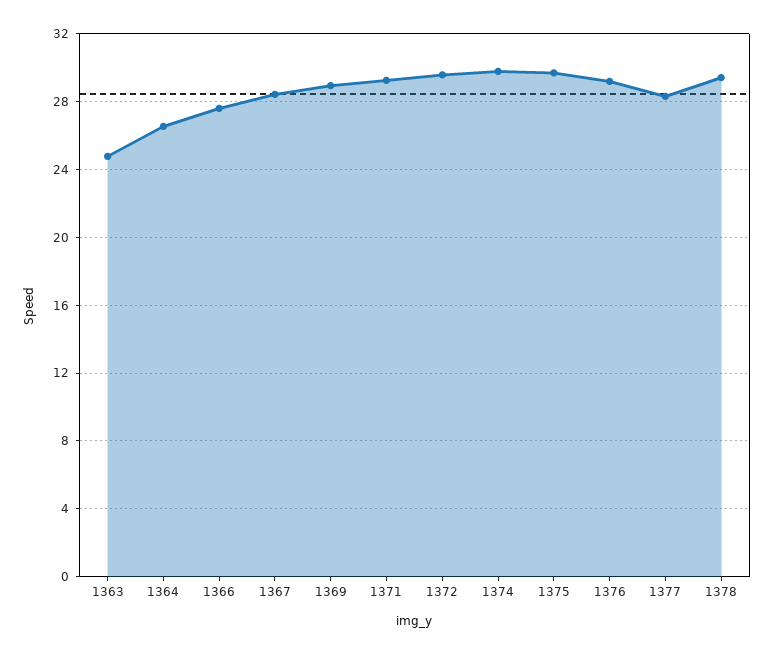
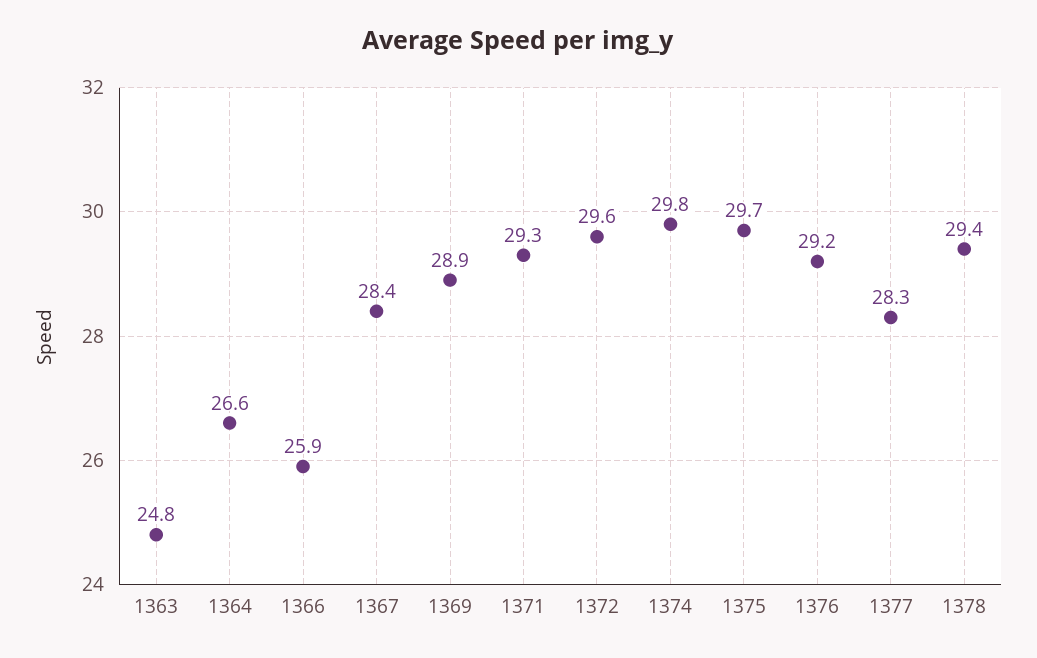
1366: 27.5 -> 25.9

